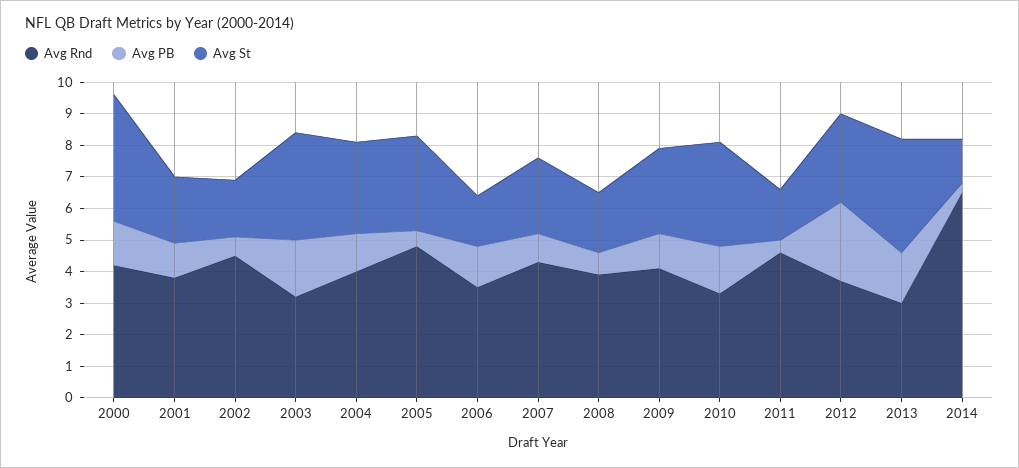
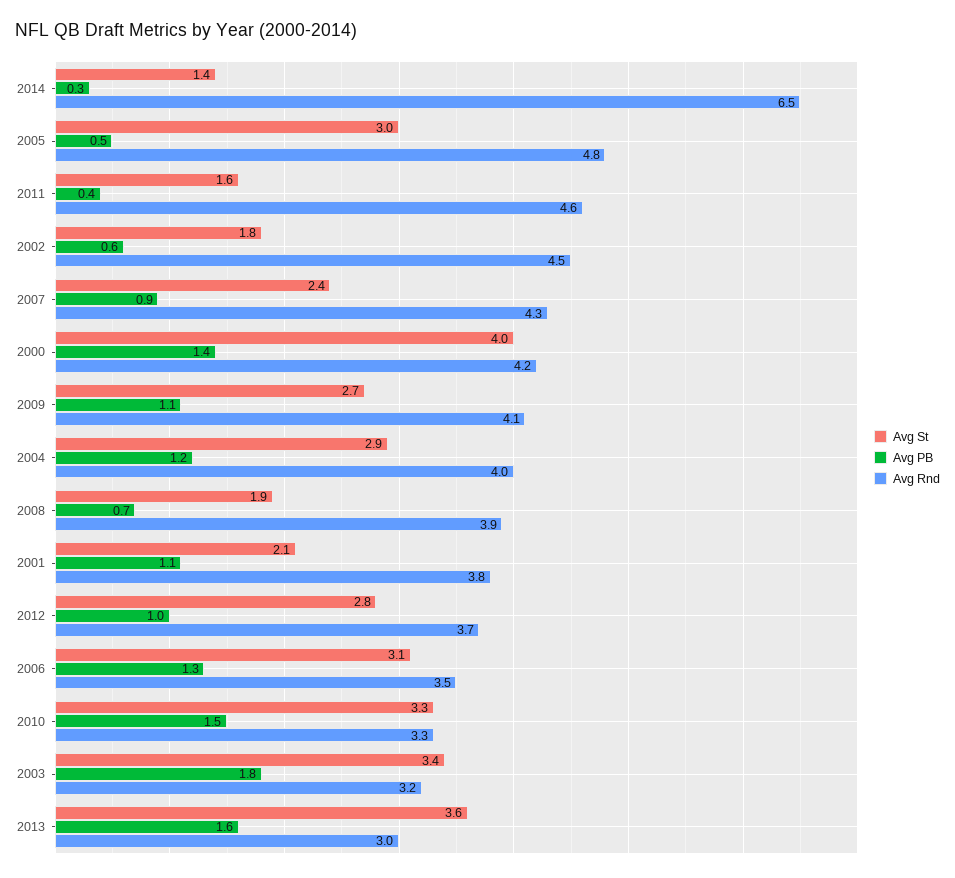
Avg St, 2006: 1.5 -> 3.1
Avg PB, 2012: 2.5 -> 1

